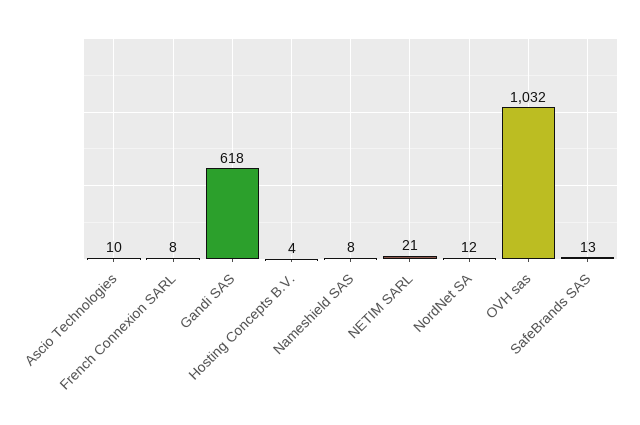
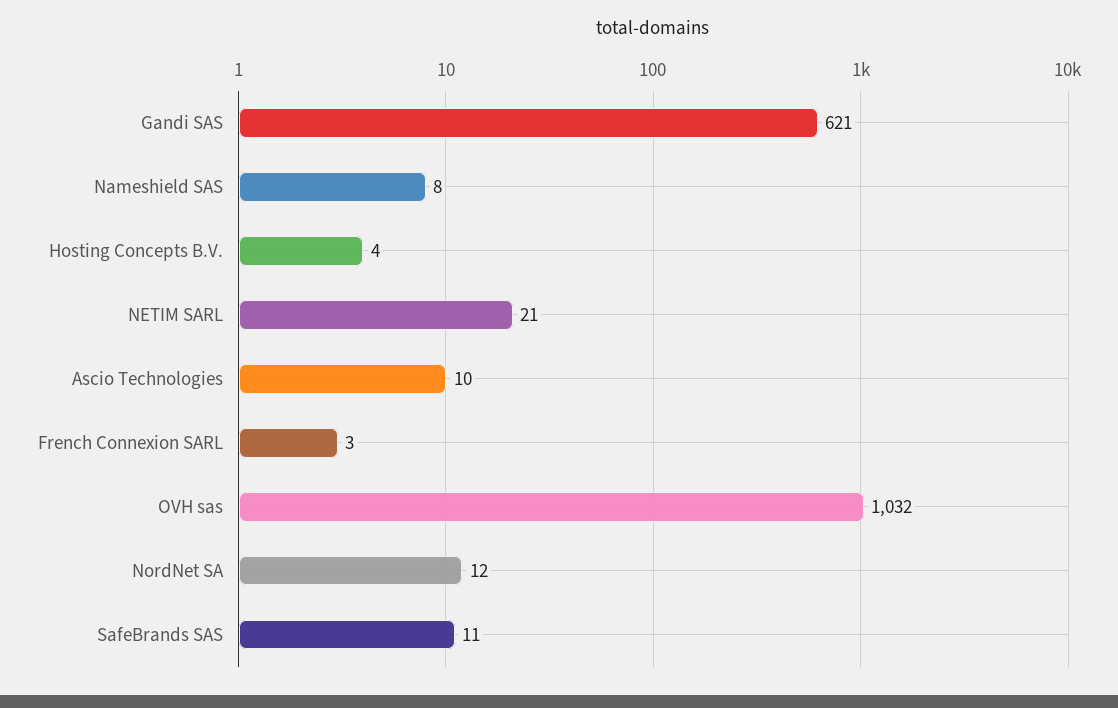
French Connexion SARL: 8 -> 3
Gandi SAS: 618 -> 621
SafeBrands SAS: 13 -> 11

